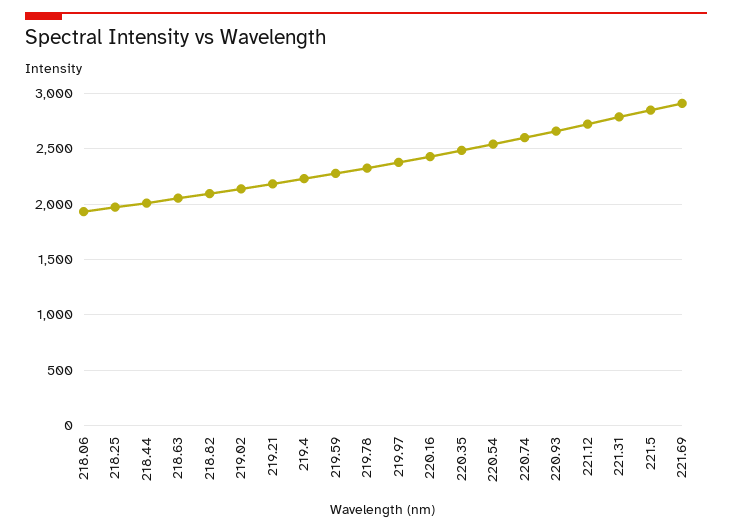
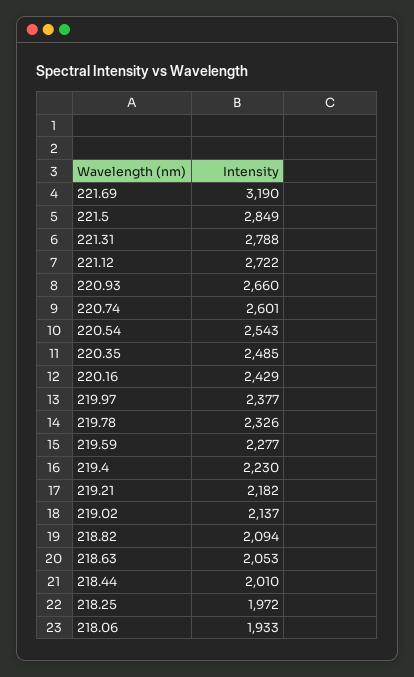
221.69: 2900 -> 3190

